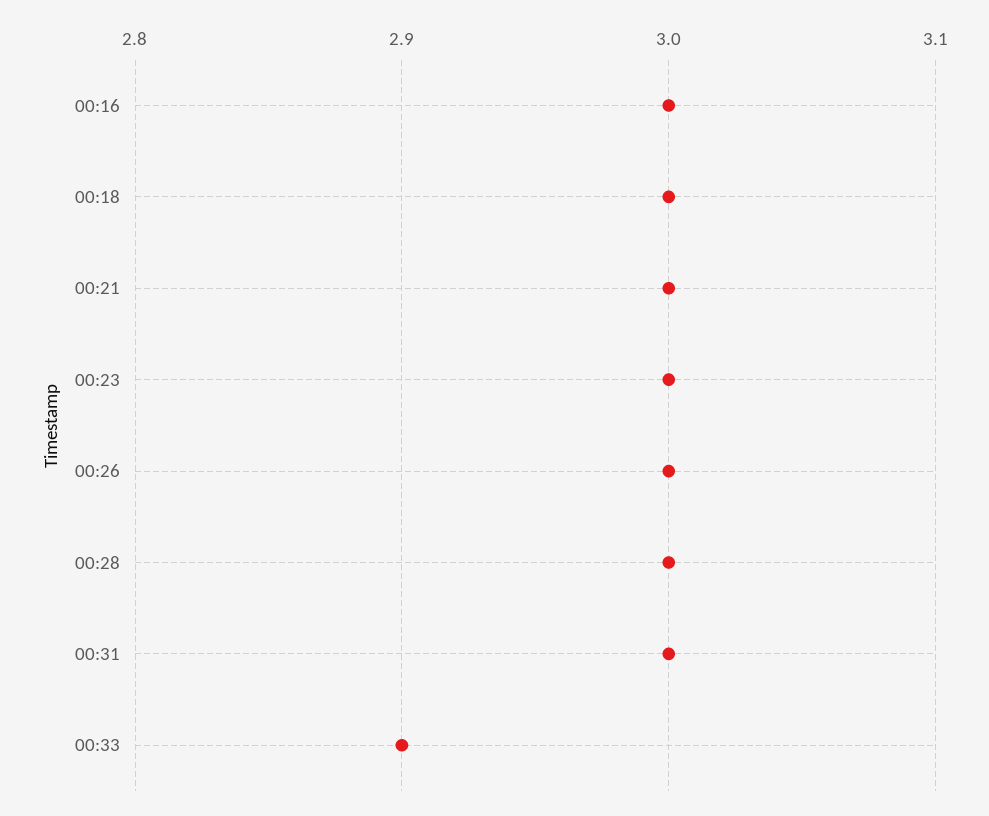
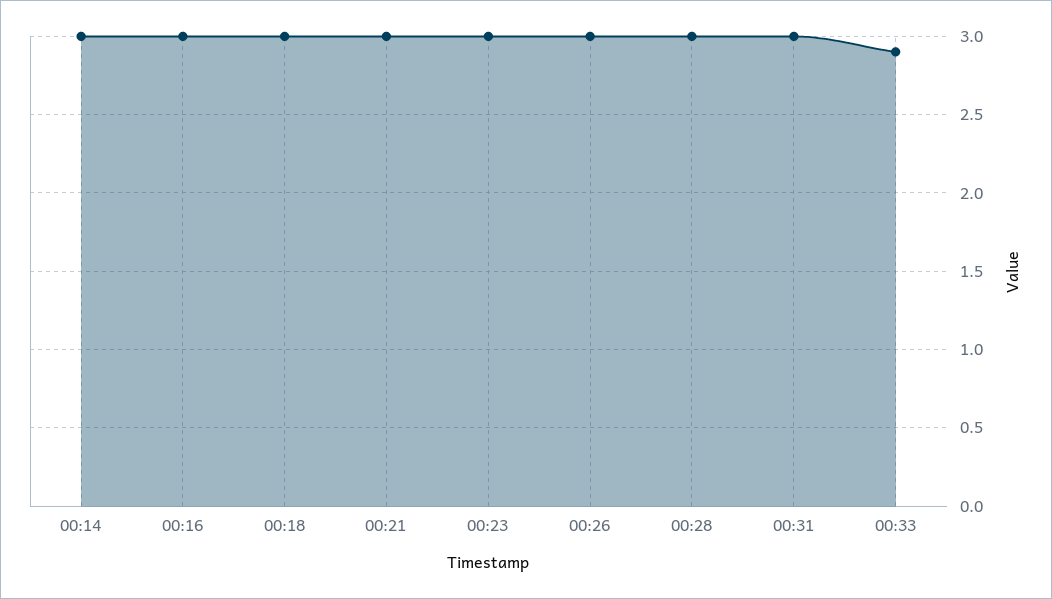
00:14: none -> 3

